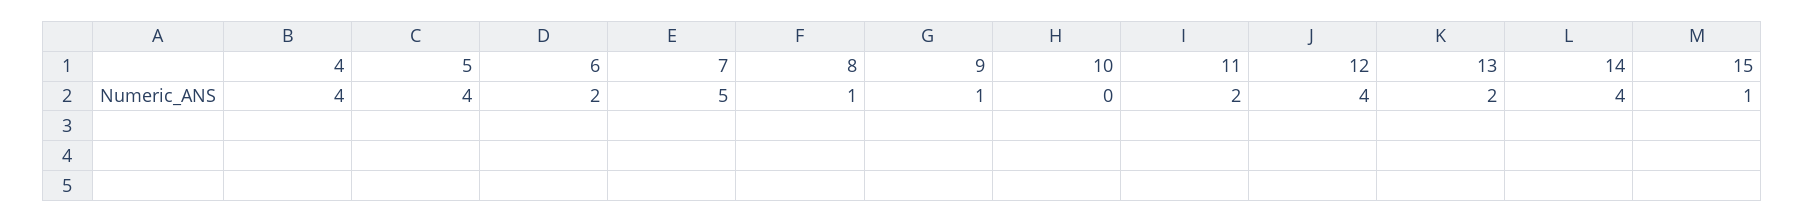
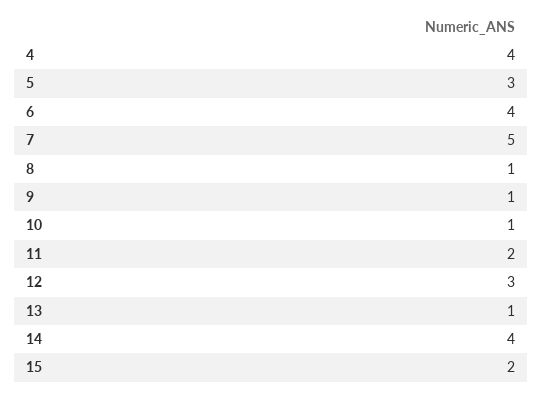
5: 4 -> 3
6: 2 -> 4
10: 0 -> 1
12: 4 -> 3
13: 2 -> 1
15: 1 -> 2

